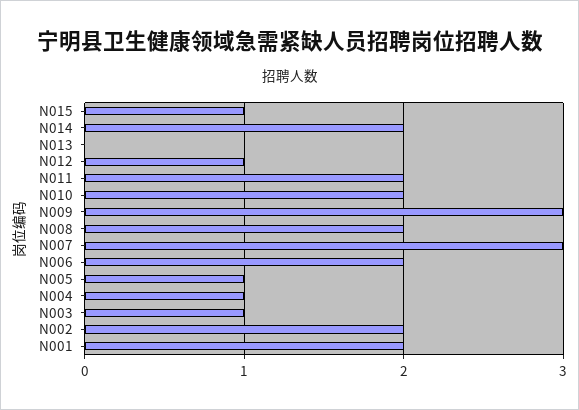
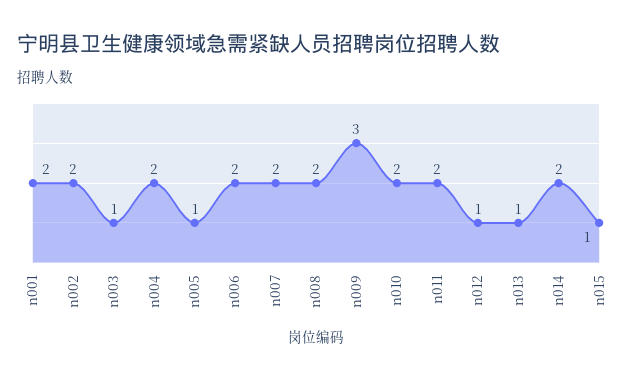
N013: 0 -> 1
N007: 3 -> 2
N004: 1 -> 2

